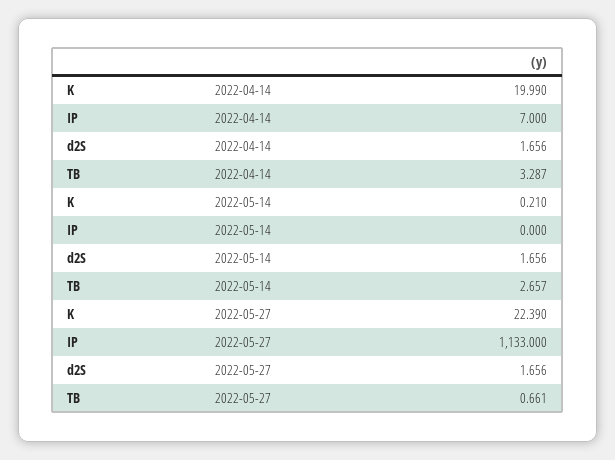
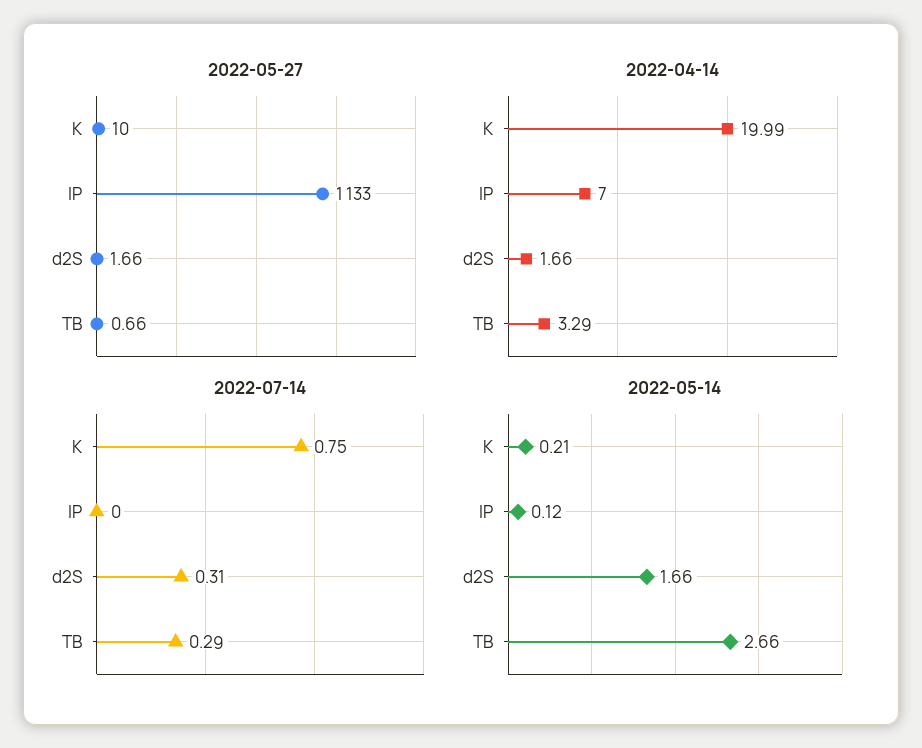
2022-05-14, IP: 0 -> 0.12
2022-05-27, K: 22.39 -> 10
2022-07-14, K: none -> 0.75
2022-07-14, IP: none -> 0
2022-07-14, d2S: none -> 0.31
2022-07-14, TB: none -> 0.29

